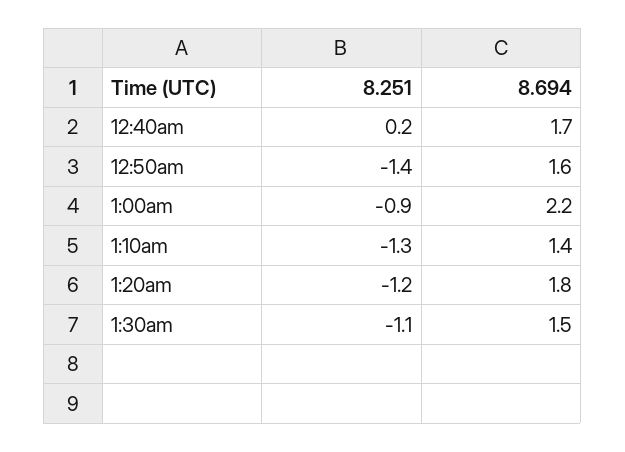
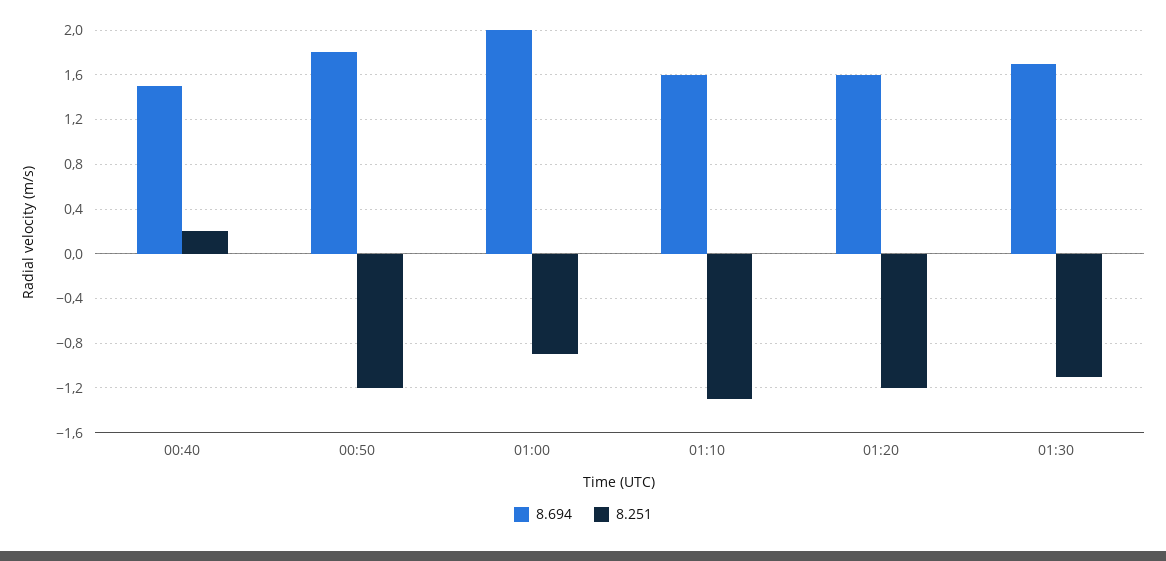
8.694, 12:40am: 1.7 -> 1.5
8.251, 12:50am: -1.4 -> -1.2
8.694, 12:50am: 1.6 -> 1.8
8.694, 1:00am: 2.2 -> 2
8.694, 1:10am: 1.4 -> 1.6
8.694, 1:20am: 1.8 -> 1.6
8.694, 1:30am: 1.5 -> 1.7

